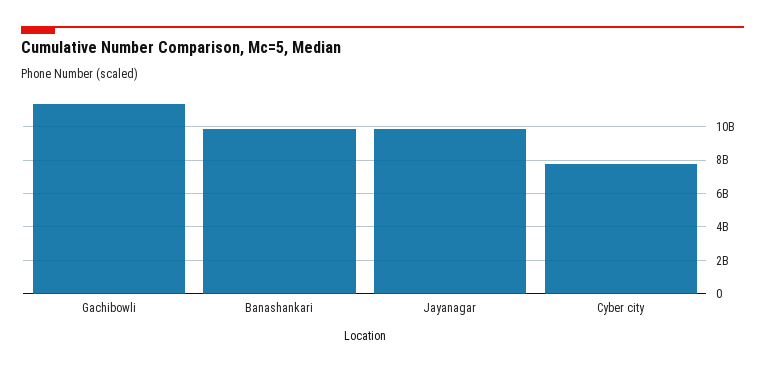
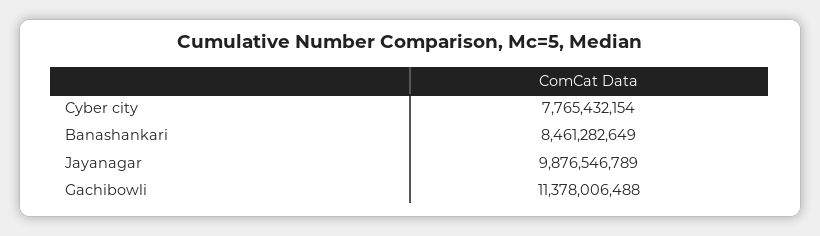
Banashankari: 10000000000 -> 8461282649

